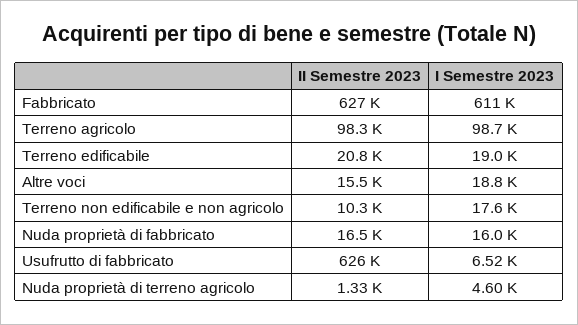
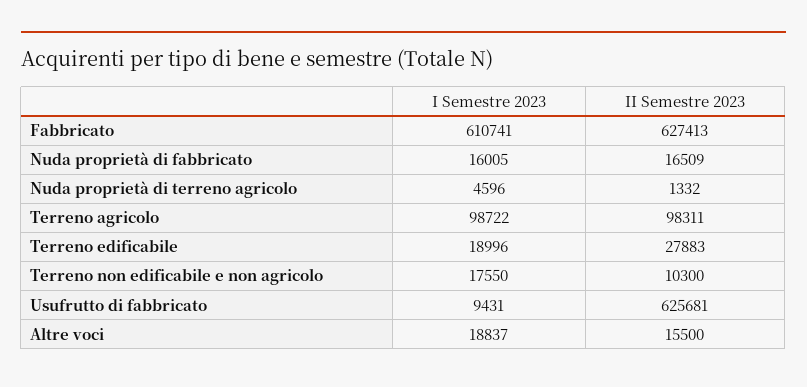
II Semestre 2023, Terreno edificabile: 20800 -> 27883
I Semestre 2023, Usufrutto di fabbricato: 6520 -> 9431

